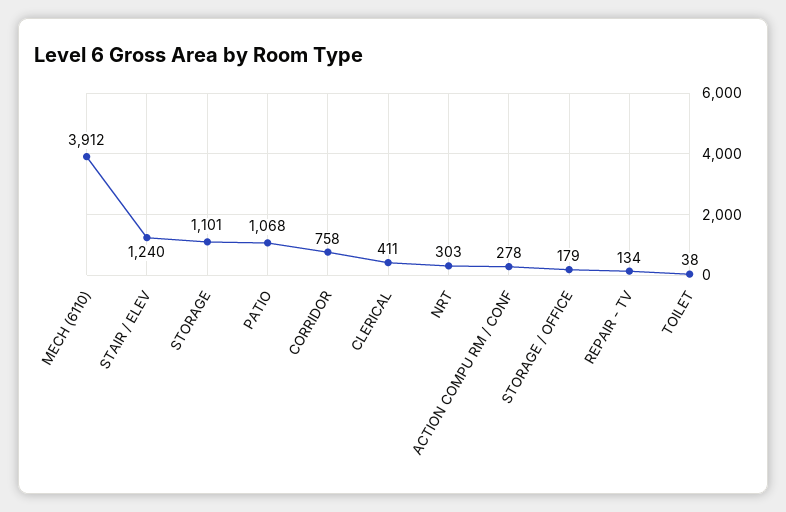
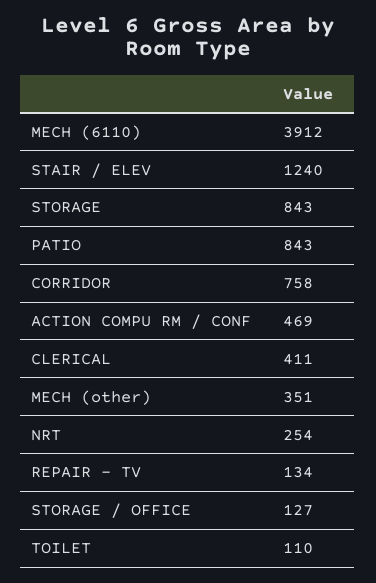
STORAGE: 1101 -> 843
PATIO: 1068 -> 843
NRT: 303 -> 254
ACTION COMPU RM / CONF: 278 -> 469
STORAGE / OFFICE: 179 -> 127
TOILET: 38 -> 110
MECH (other): none -> 351

